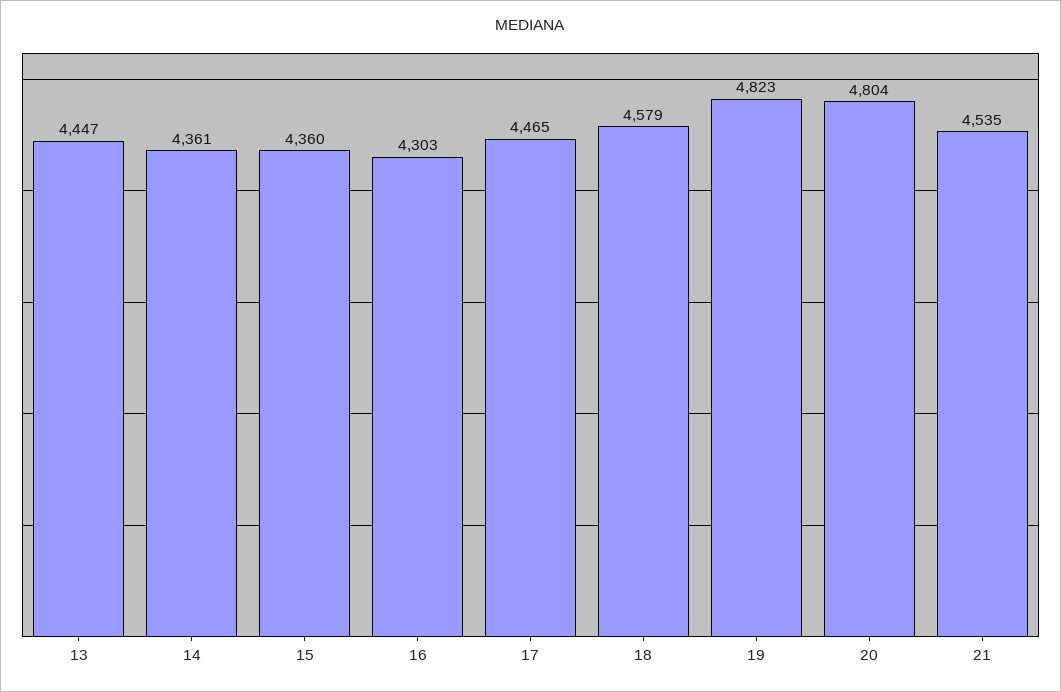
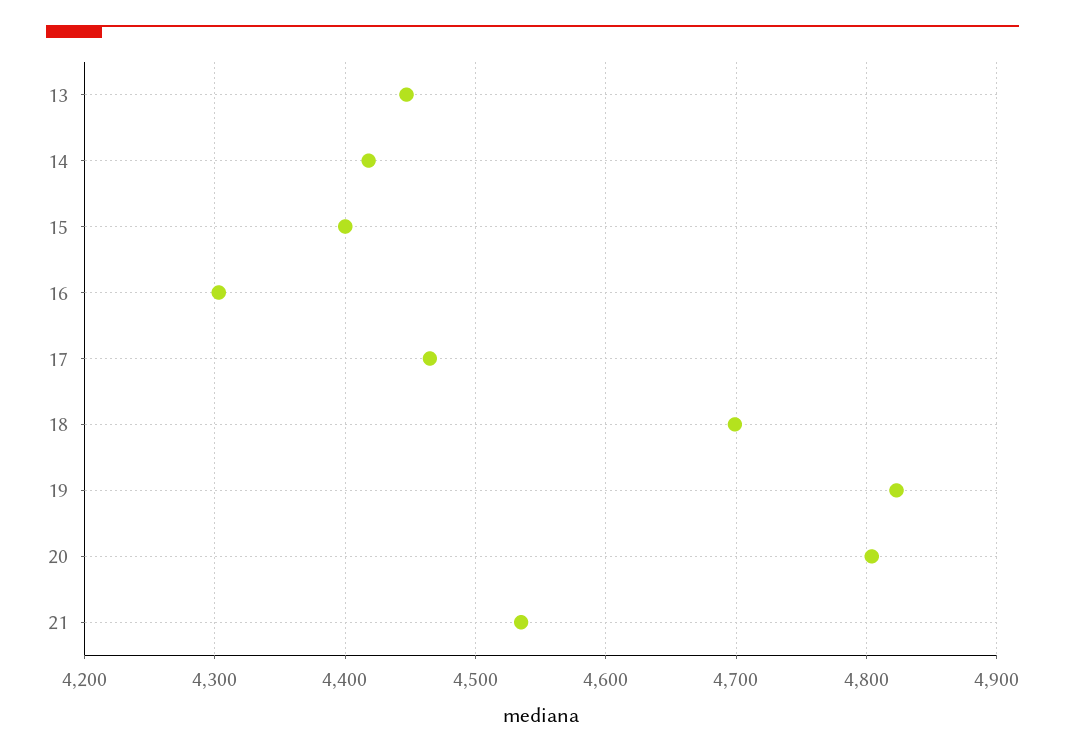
14: 4361 -> 4420
15: 4360 -> 4400
18: 4579 -> 4700

